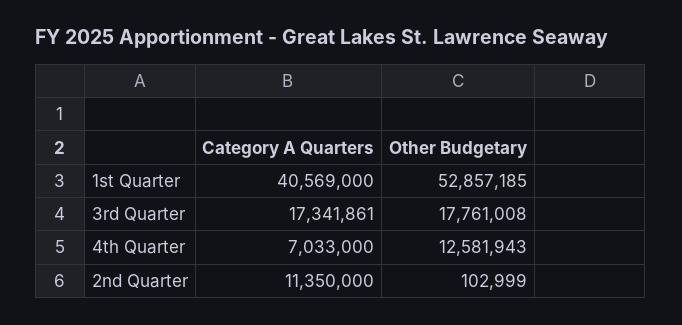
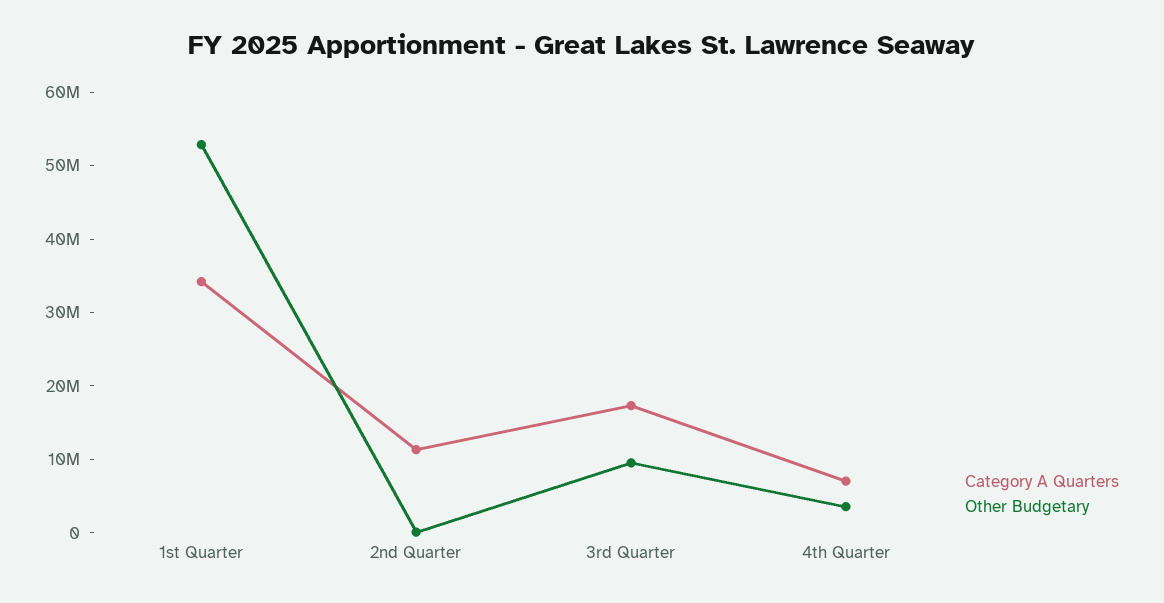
Category A Quarters, 1st Quarter: 40569000 -> 34000000
Other Budgetary, 3rd Quarter: 17761008 -> 10000000
Other Budgetary, 4th Quarter: 12581943 -> 4000000

